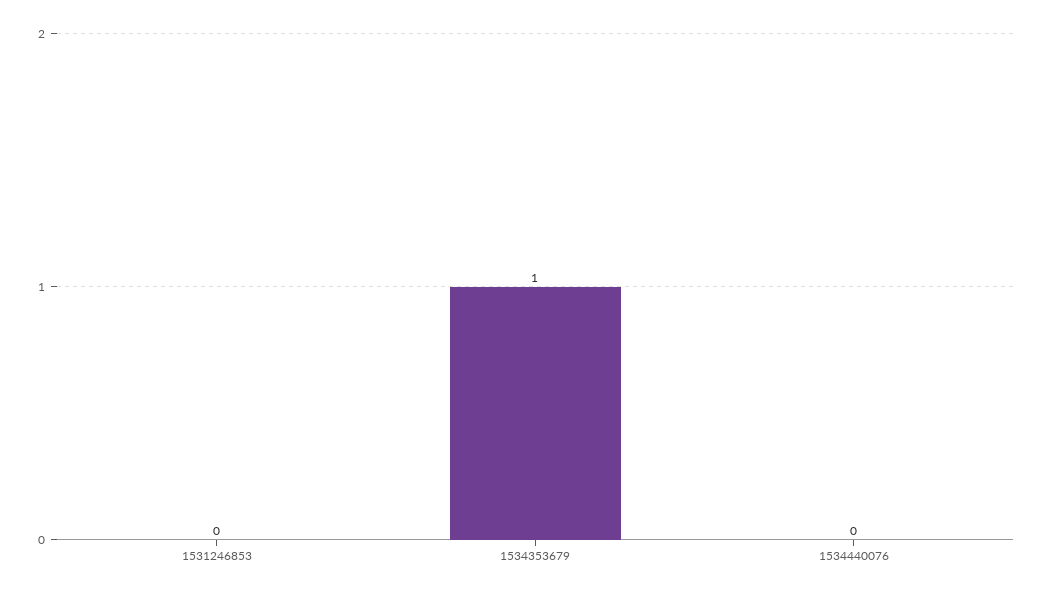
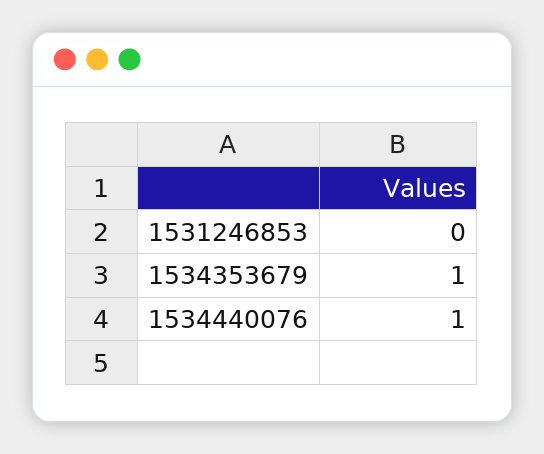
1534440076: 0 -> 1

